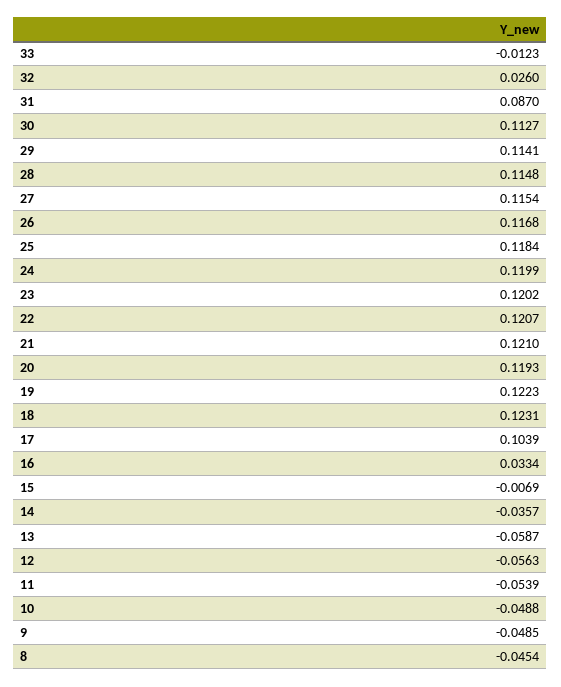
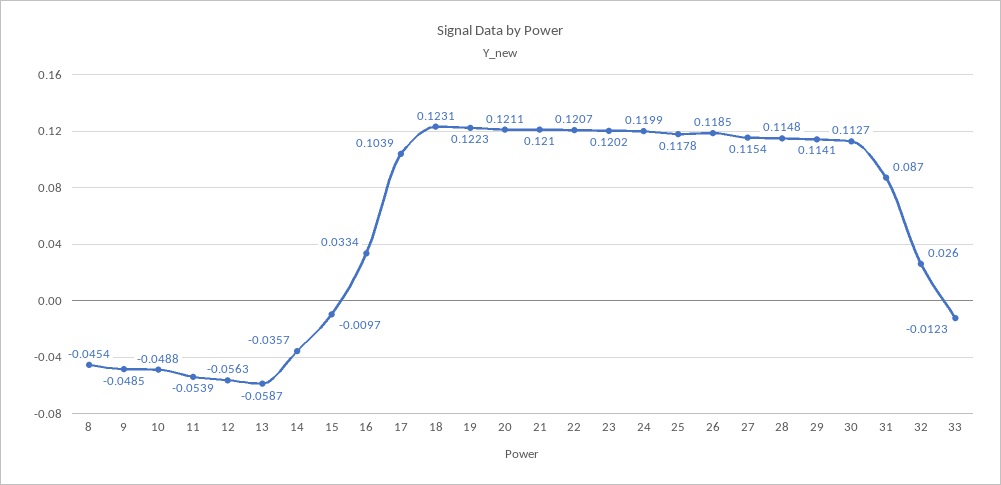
26: 0.1168 -> 0.1185
25: 0.1184 -> 0.1178
20: 0.1193 -> 0.1211
15: -0.0069 -> -0.0097

